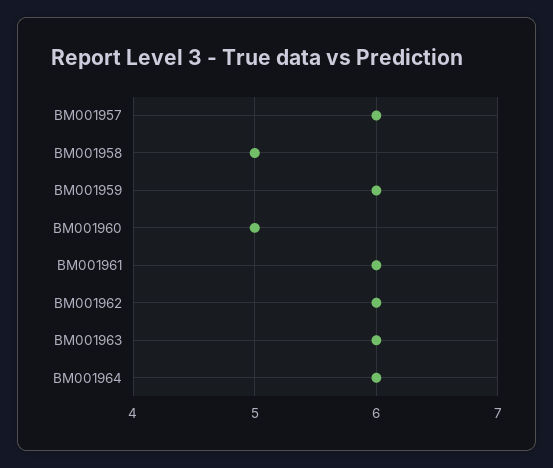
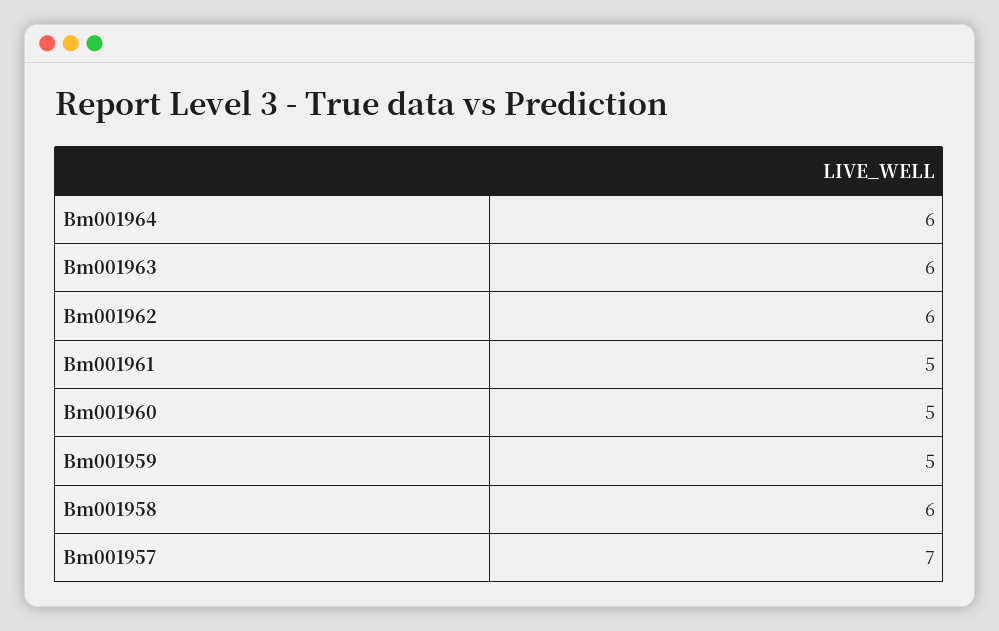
BM001957: 6 -> 7
BM001958: 5 -> 6
BM001959: 6 -> 5
BM001961: 6 -> 5

